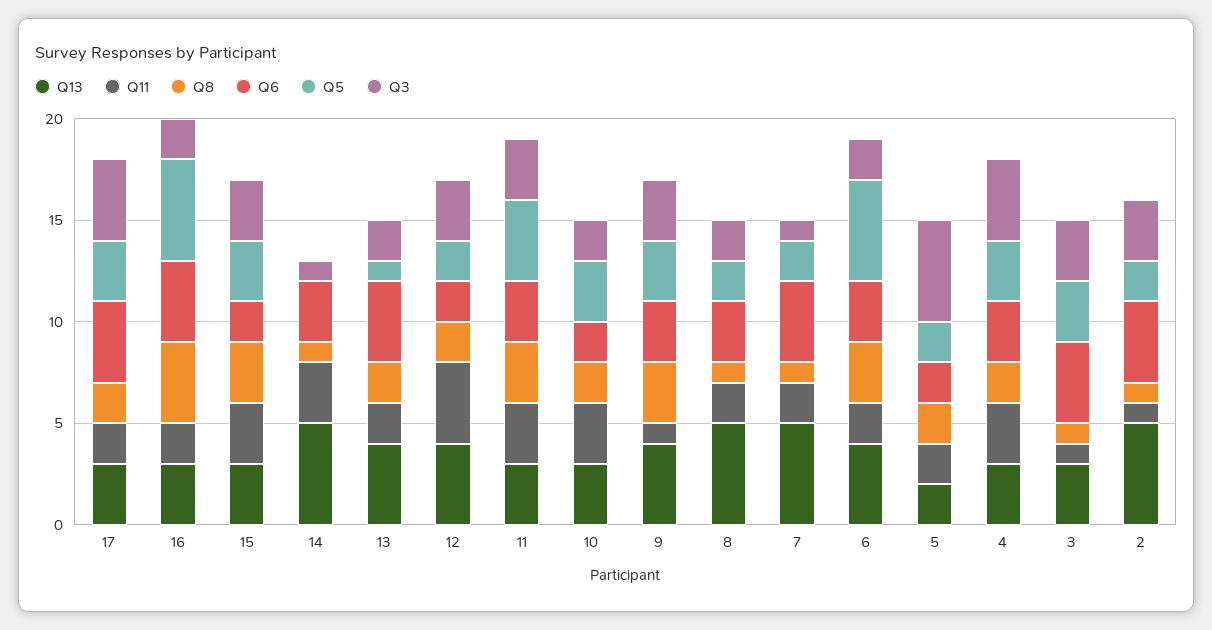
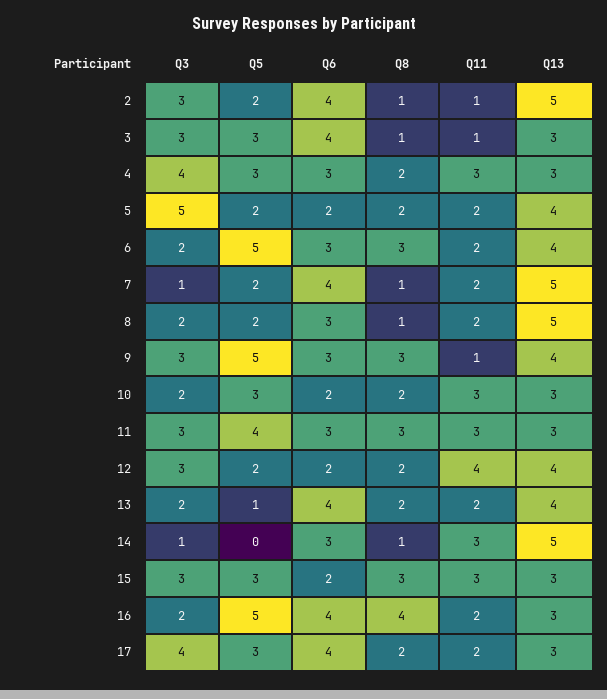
Q5, 9: 3 -> 5
Q13, 5: 2 -> 4

